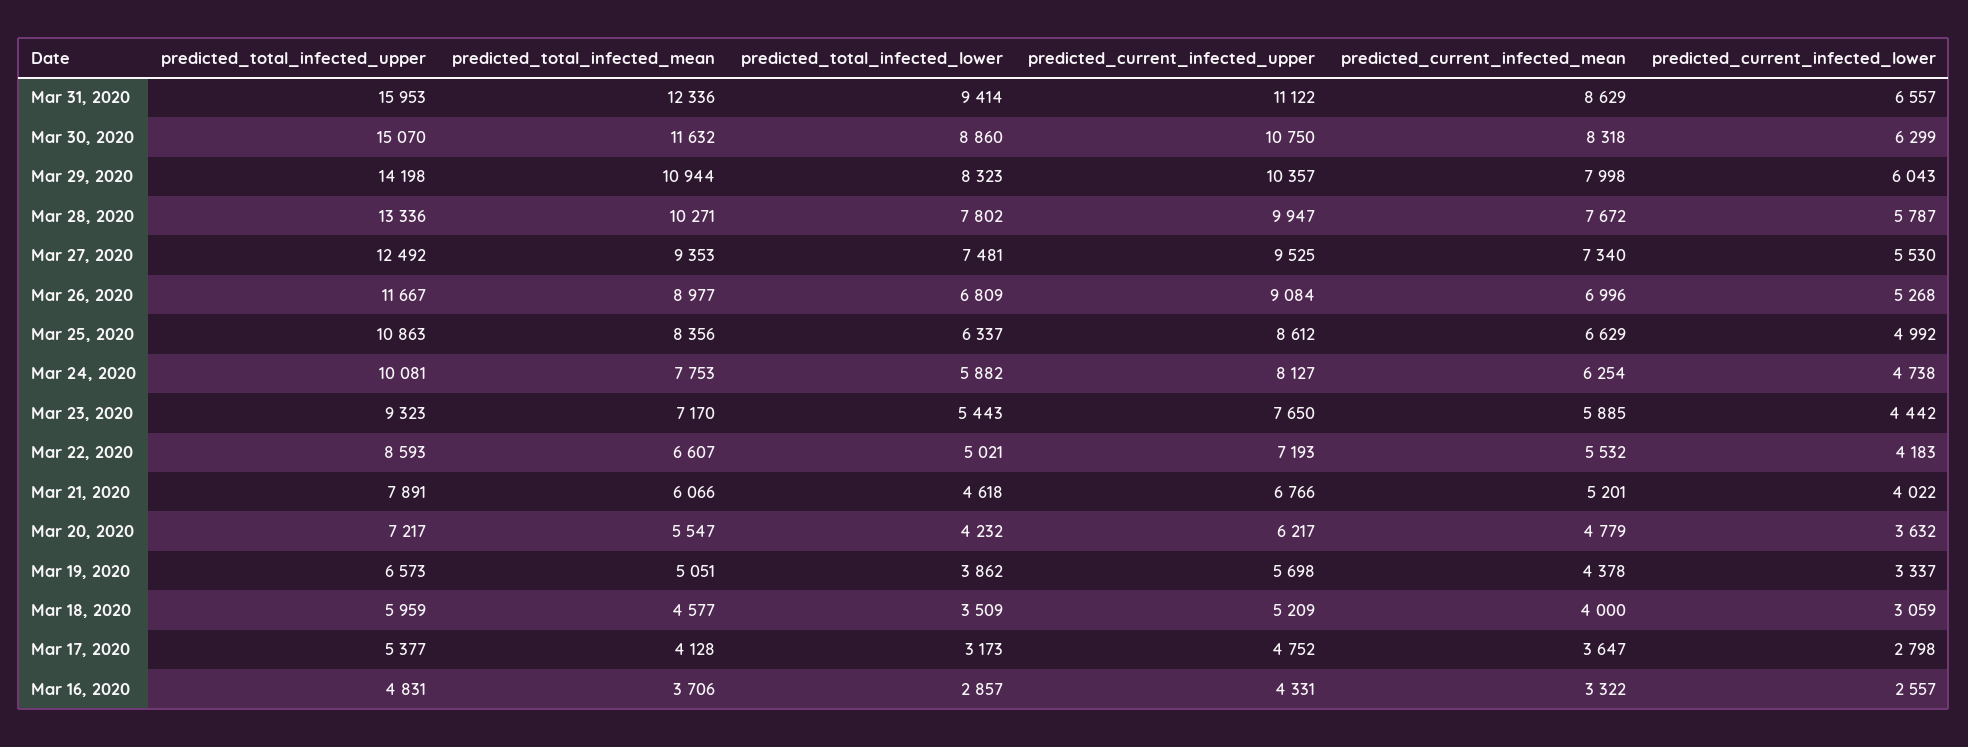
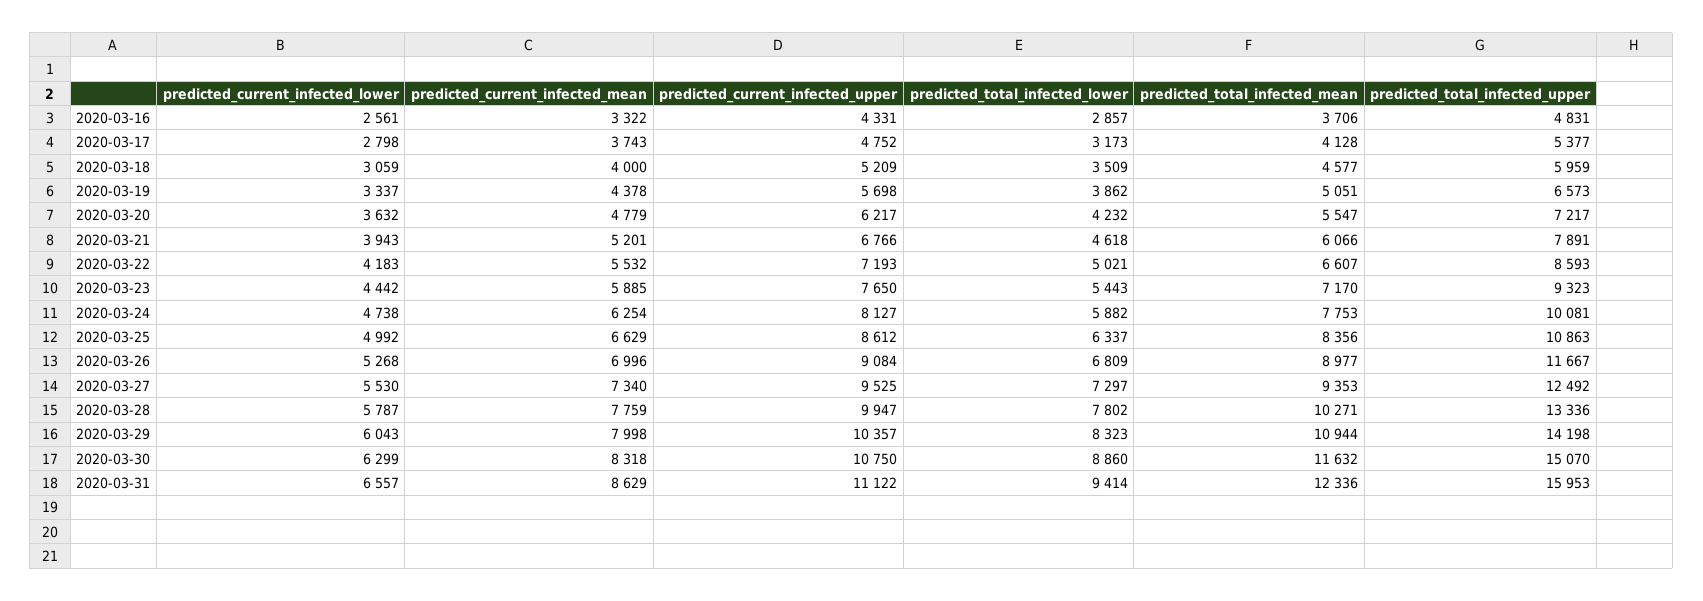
predicted_current_infected_mean, Mar 28, 2020: 7672 -> 7759
predicted_total_infected_lower, Mar 27, 2020: 7481 -> 7297
predicted_current_infected_lower, Mar 21, 2020: 4022 -> 3943
predicted_current_infected_mean, Mar 17, 2020: 3647 -> 3743
predicted_current_infected_lower, Mar 16, 2020: 2557 -> 2561

